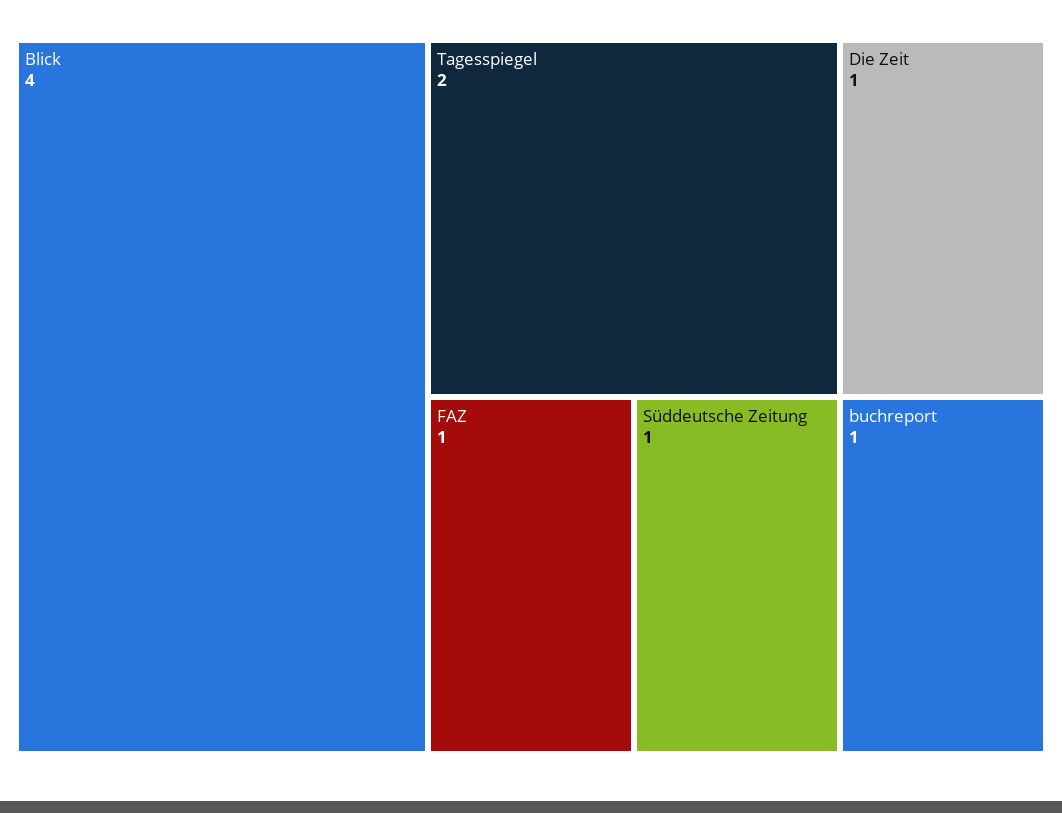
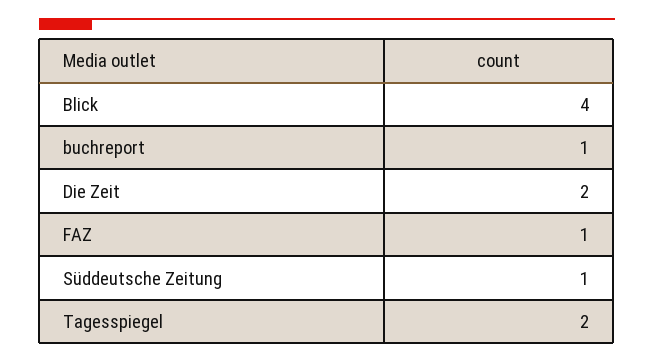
Die Zeit: 1 -> 2

